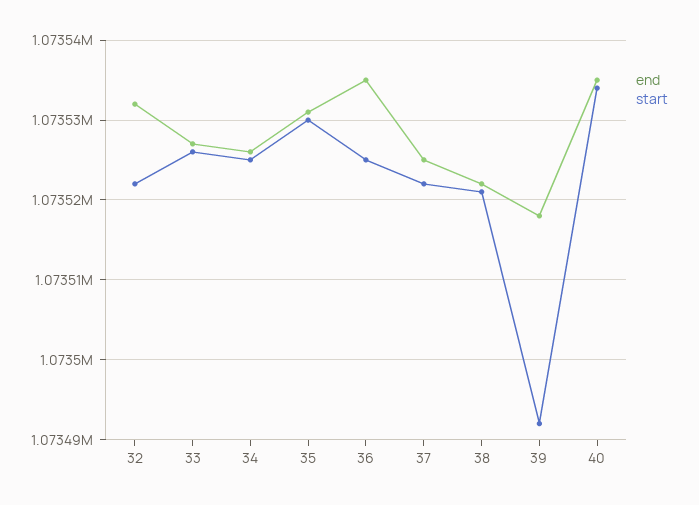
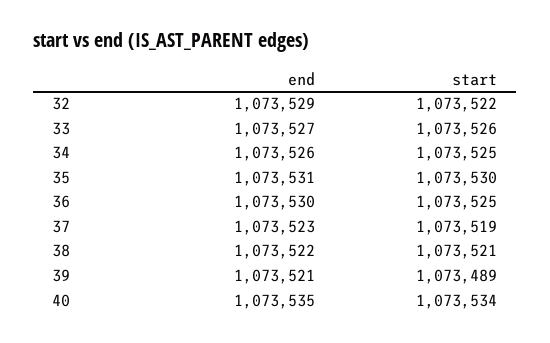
end, 32: 1073532 -> 1073529
end, 36: 1073535 -> 1073530
end, 37: 1073525 -> 1073523
start, 37: 1073522 -> 1073519
end, 39: 1073518 -> 1073521
start, 39: 1073492 -> 1073489

